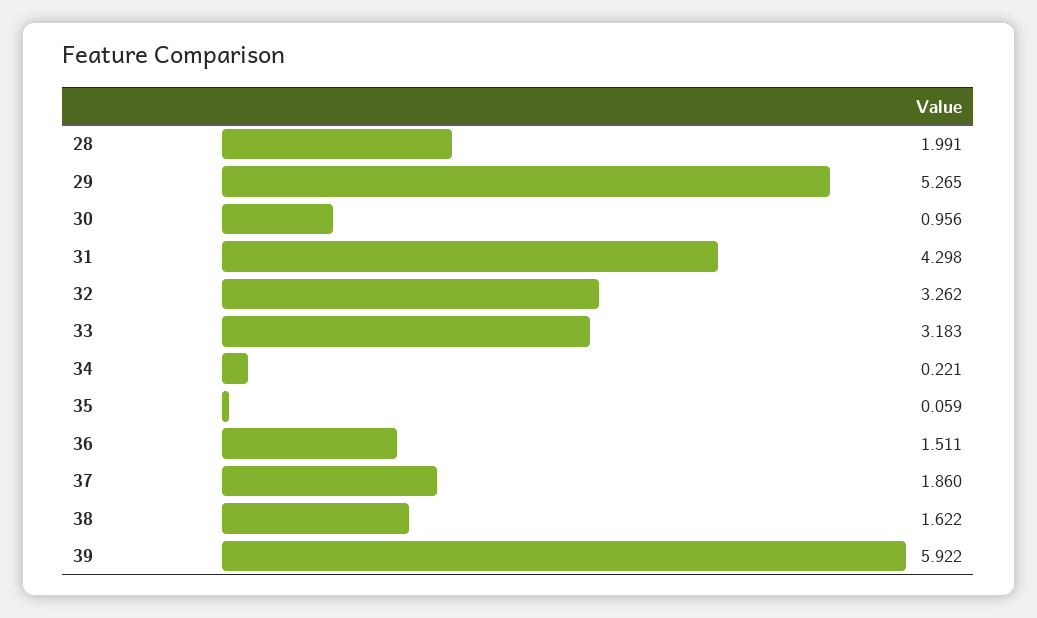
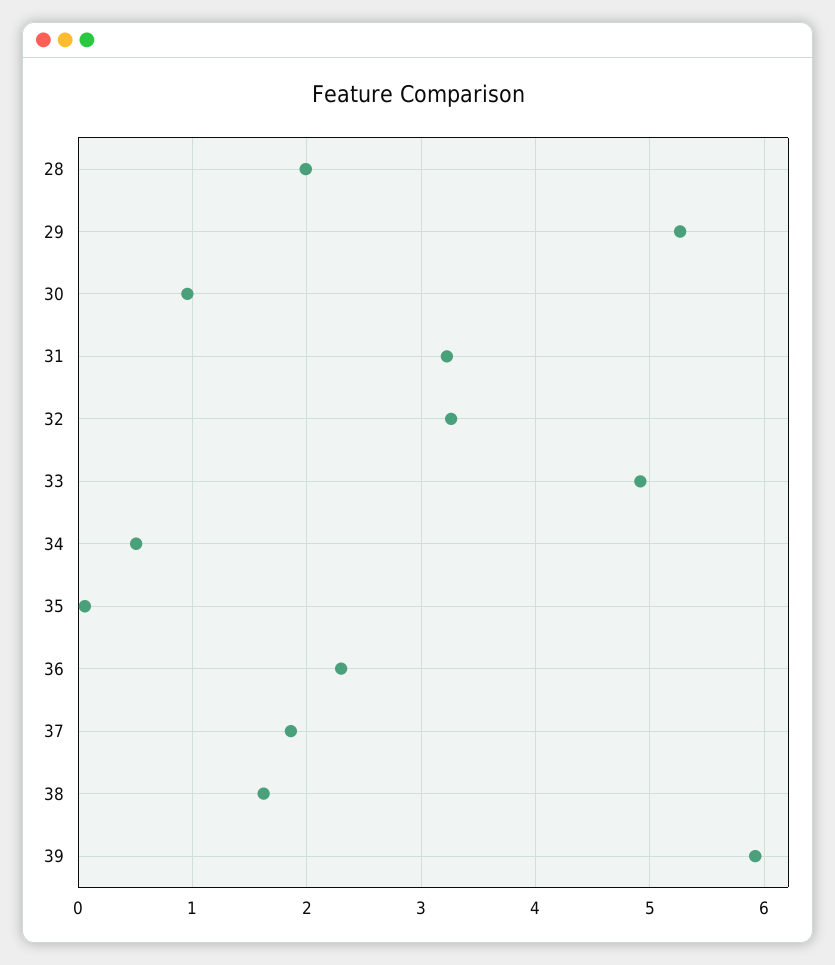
31: 4.298 -> 3.2
33: 3.183 -> 4.9
34: 0.221 -> 0.5
36: 1.511 -> 2.3

